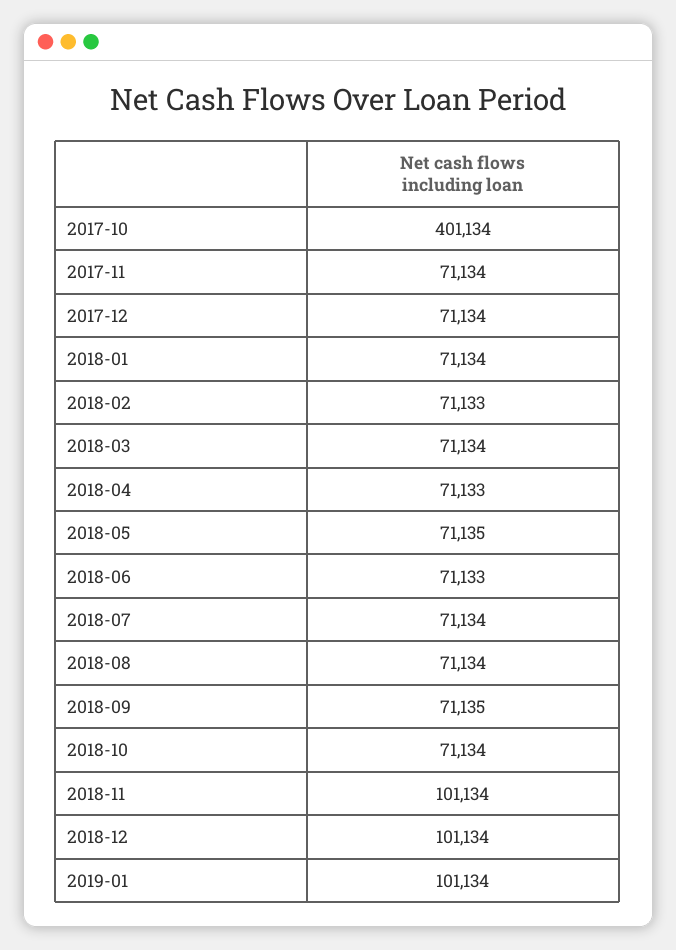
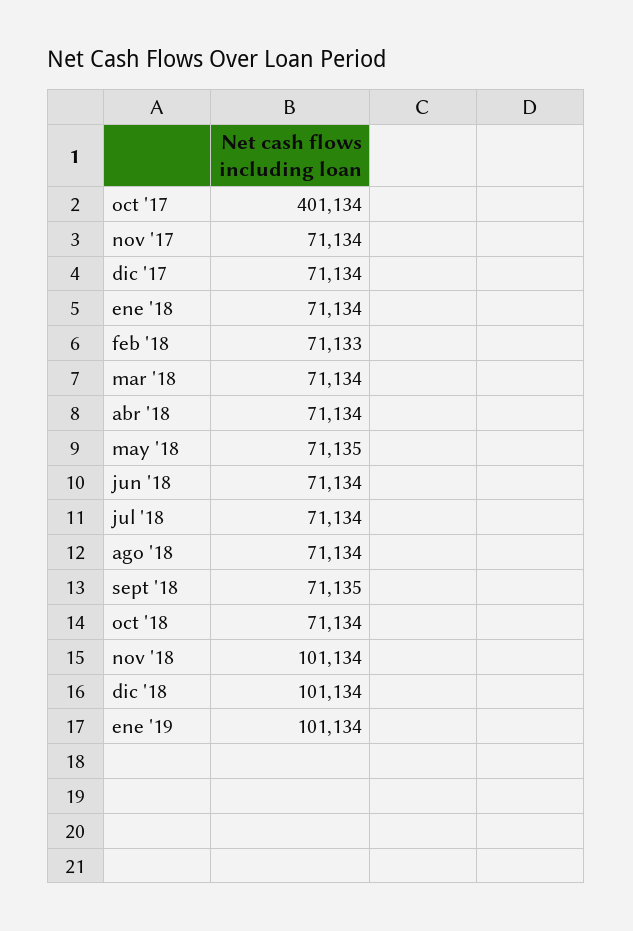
2018-04: 71133 -> 71134
2018-06: 71133 -> 71134

